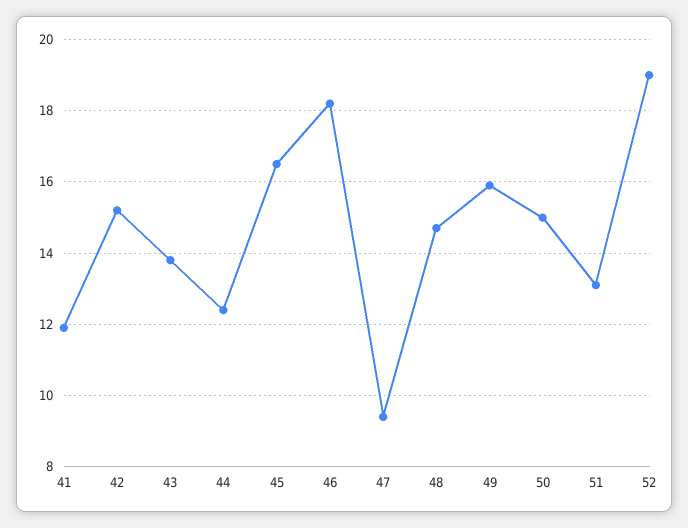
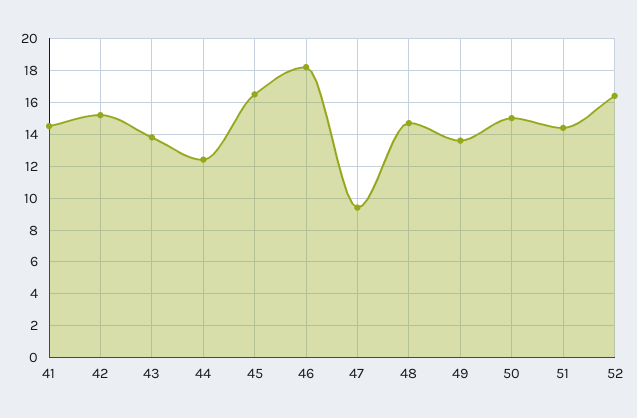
41: 12 -> 14.5
49: 16 -> 13.5
51: 13 -> 14.5
52: 19 -> 16.5

